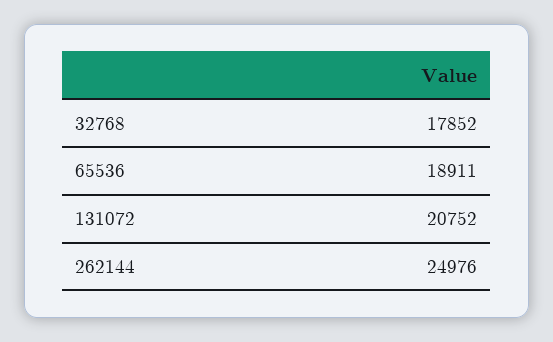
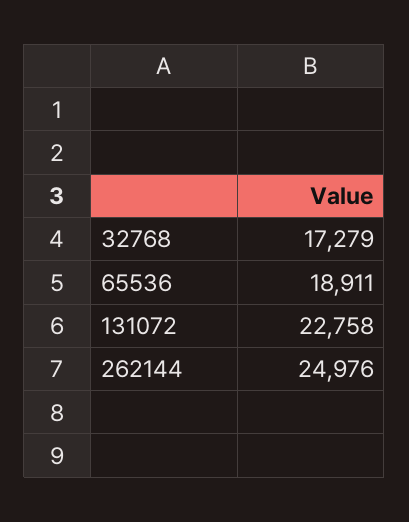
32768: 17852 -> 17279
131072: 20752 -> 22758

